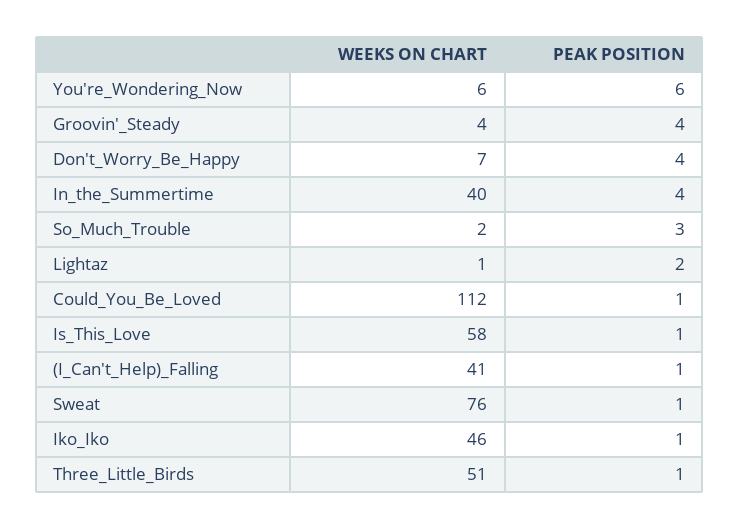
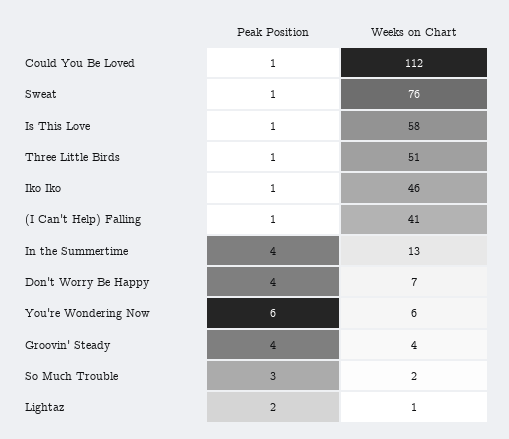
WEEKS ON CHART, In_the_Summertime: 40 -> 13

